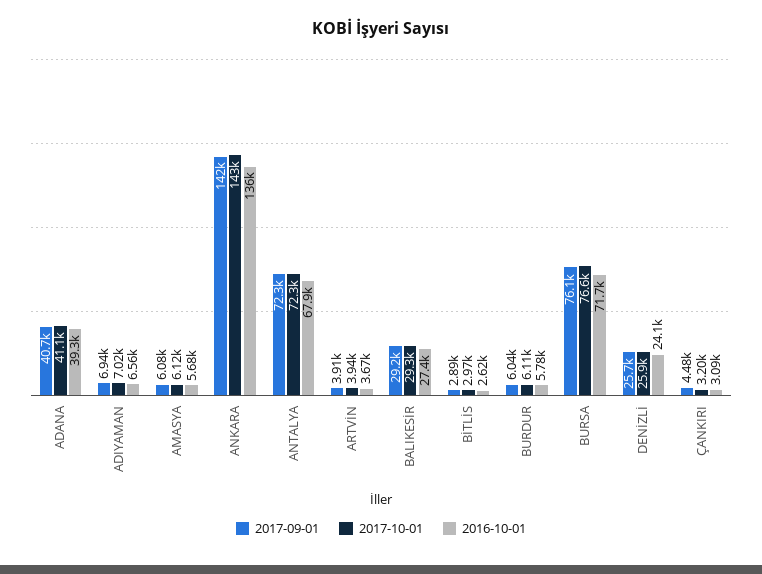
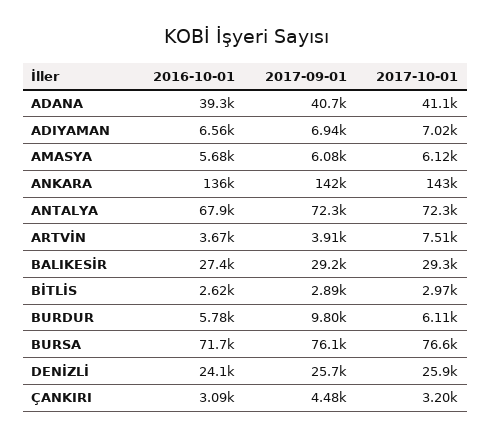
2017-10-01, ARTVİN: 3940 -> 7510
2017-09-01, BURDUR: 6040 -> 9800

